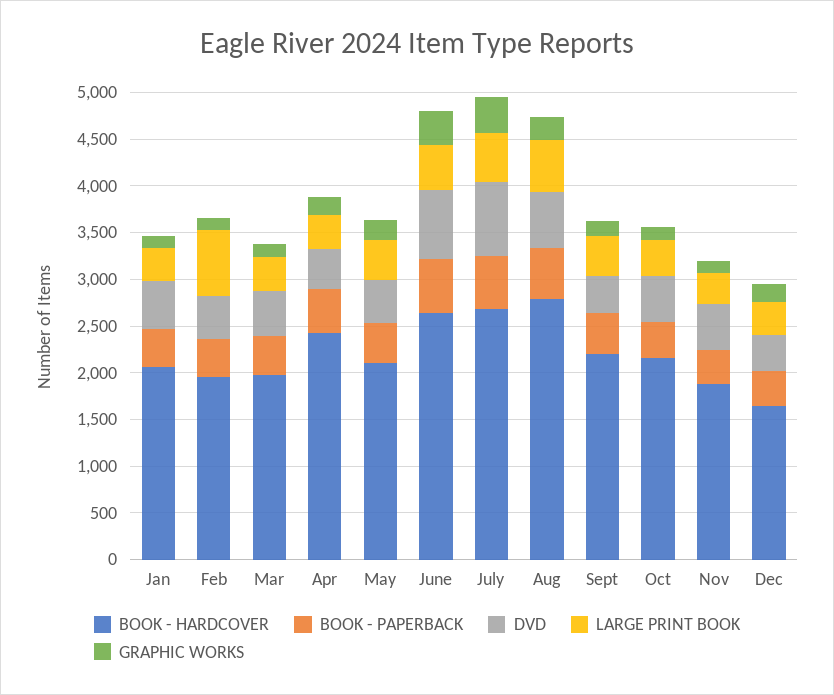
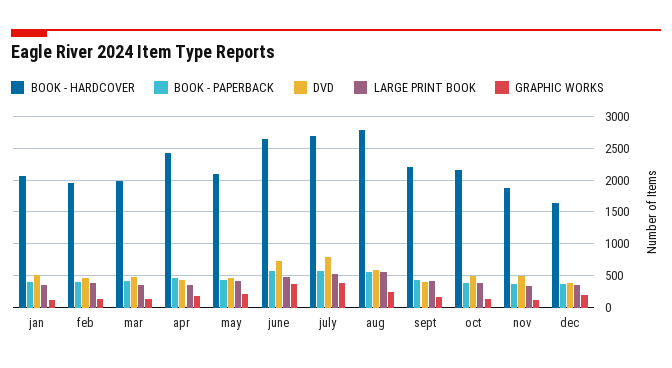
LARGE PRINT BOOK, Feb: 700 -> 400

